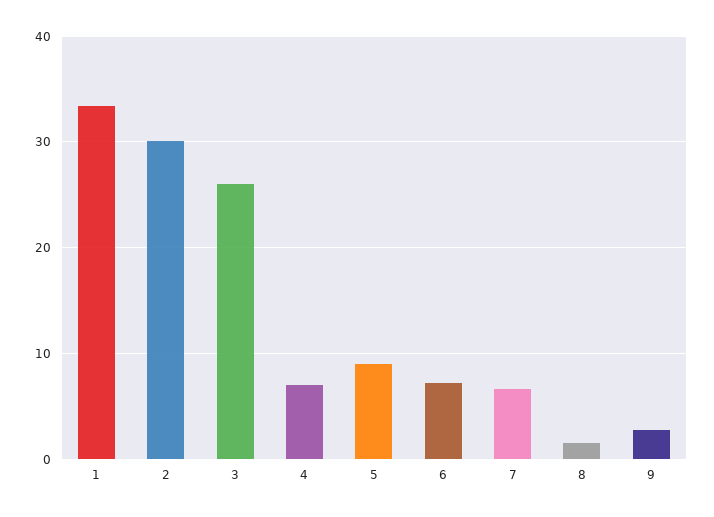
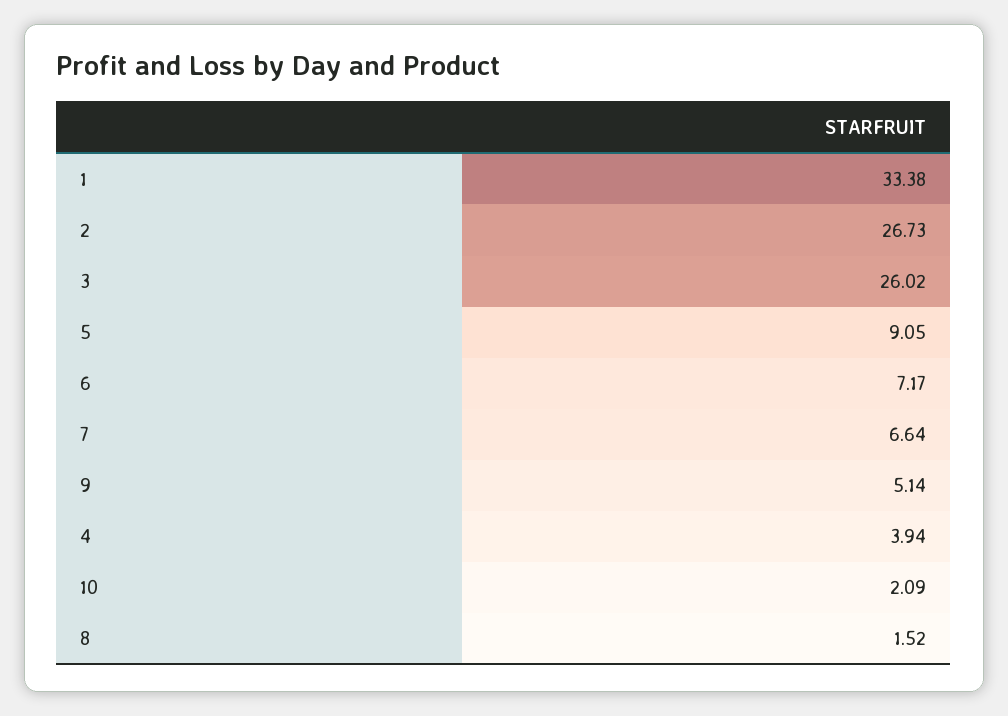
2: 30 -> 26.73
4: 7 -> 3.94
9: 3 -> 5.14
10: none -> 2.09

